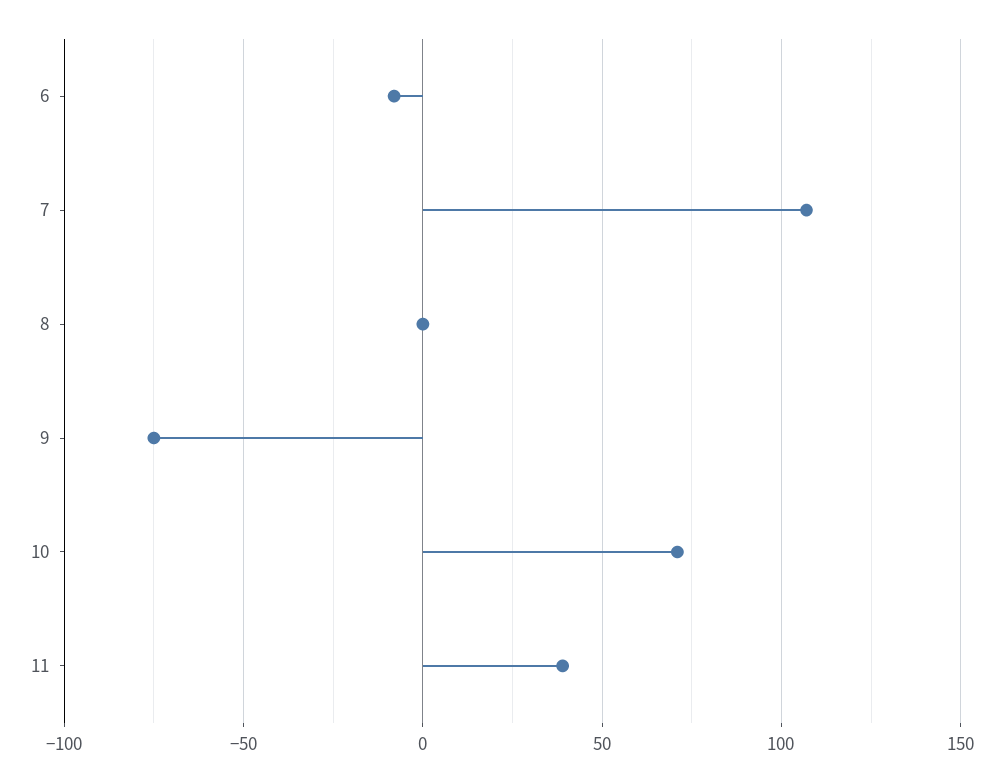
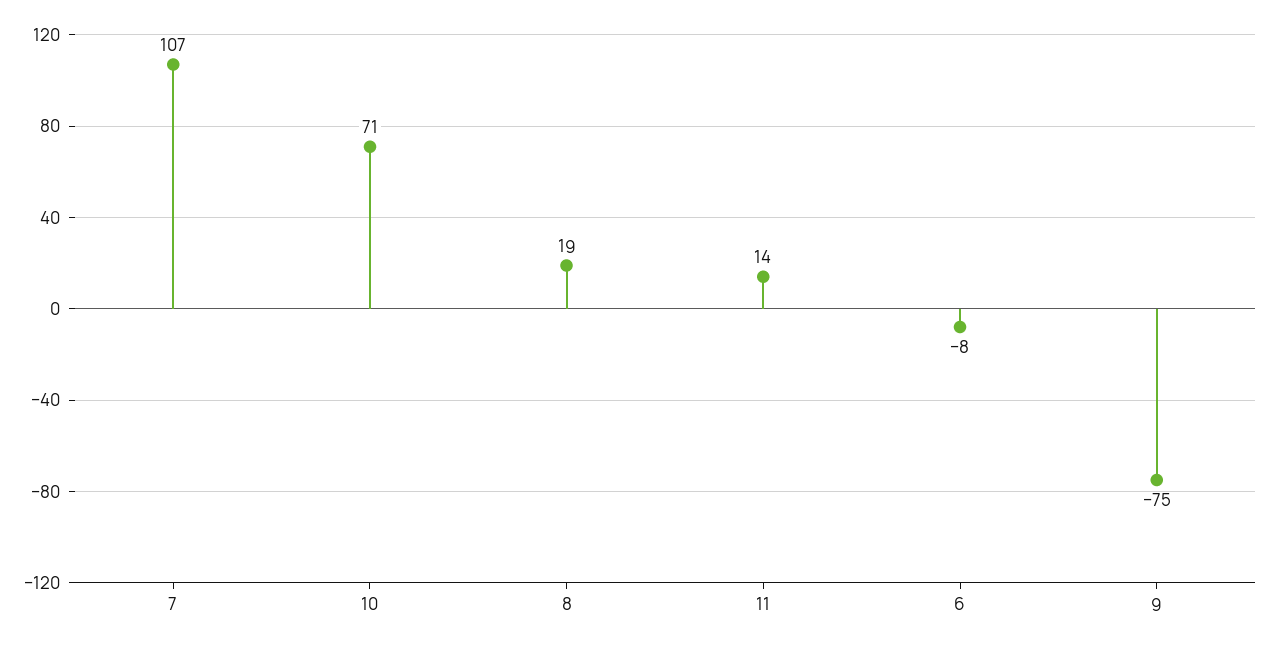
8: 0 -> 19
11: 40 -> 14

